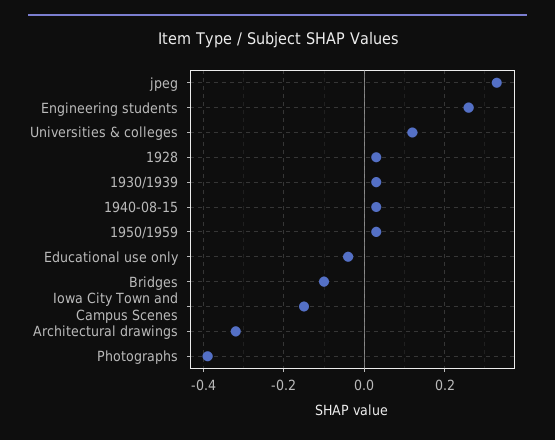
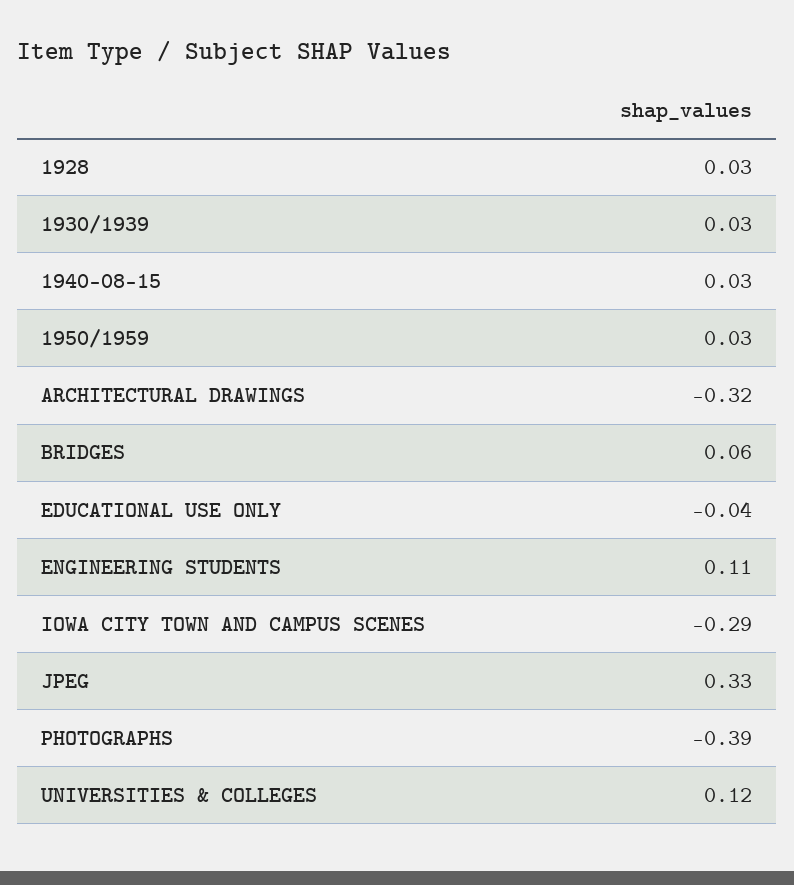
Engineering students: 0.25 -> 0.11
Bridges: -0.1 -> 0.06
Iowa City Town and Campus Scenes: -0.15 -> -0.29

